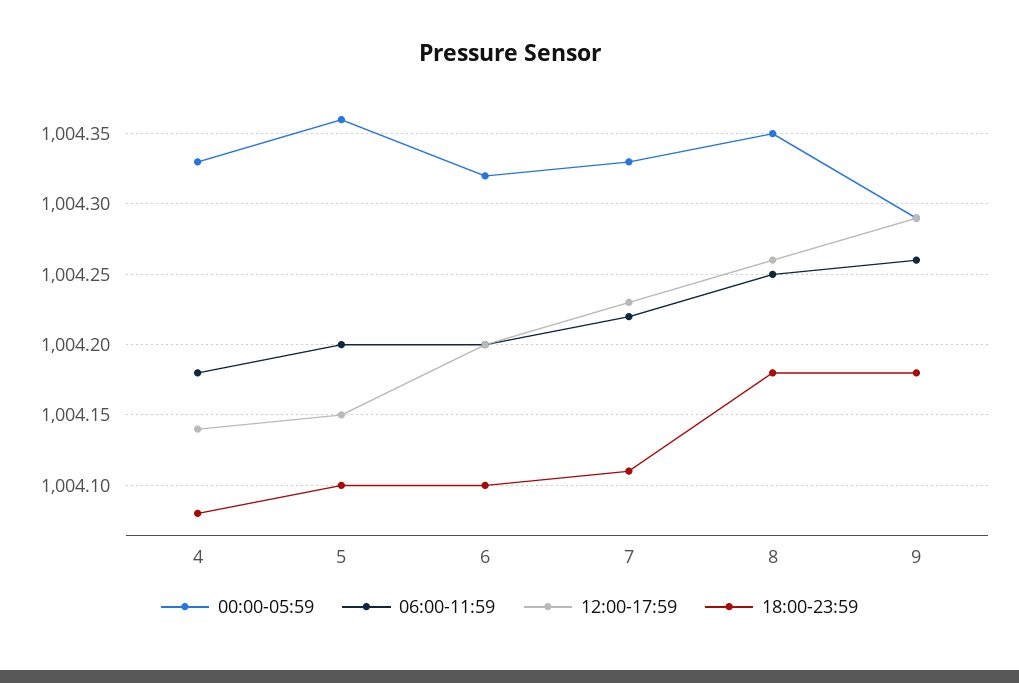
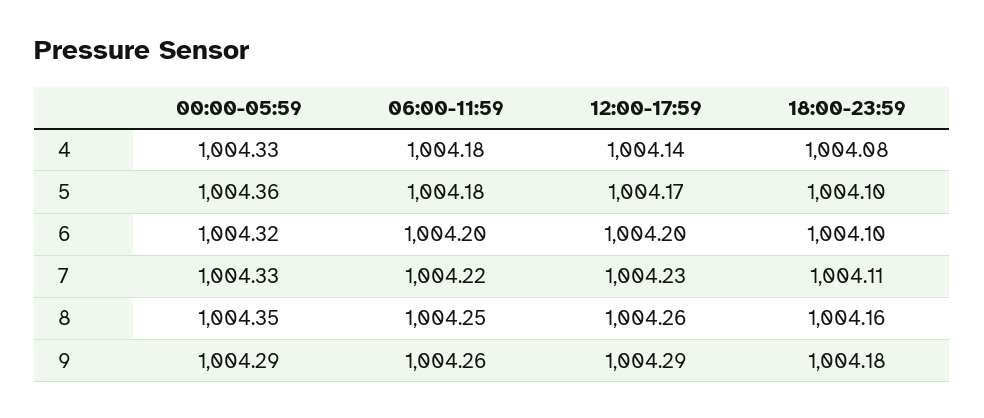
06:00-11:59, 5: 1004.2 -> 1004.18
12:00-17:59, 5: 1004.15 -> 1004.17
18:00-23:59, 8: 1004.18 -> 1004.16

